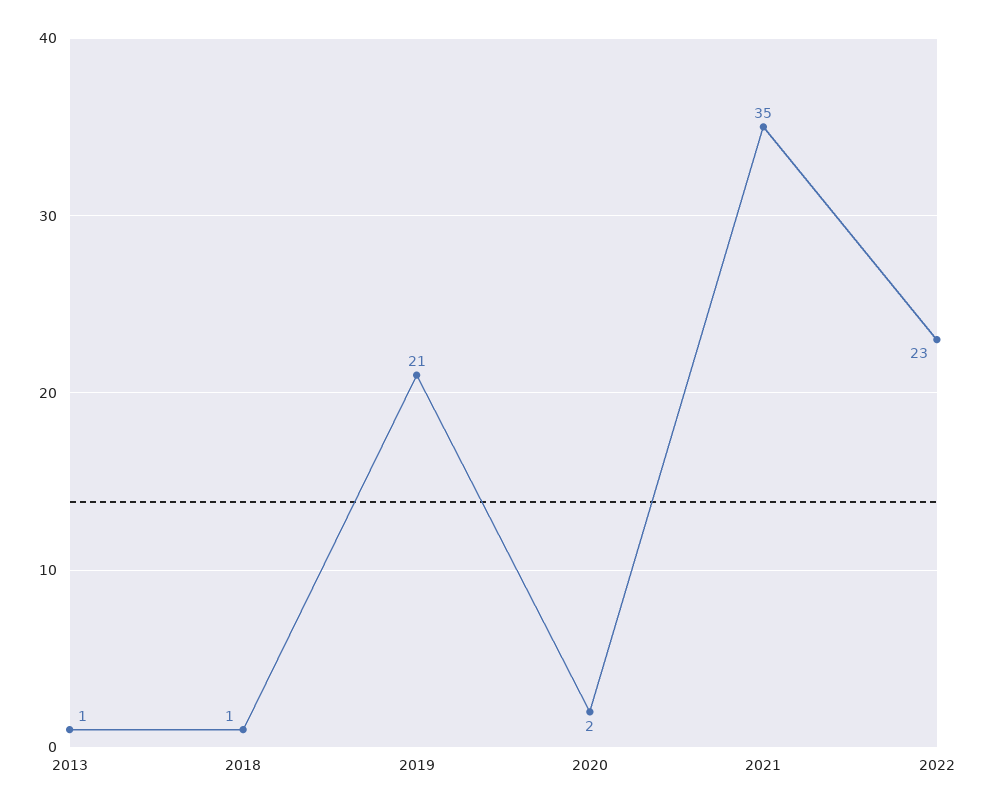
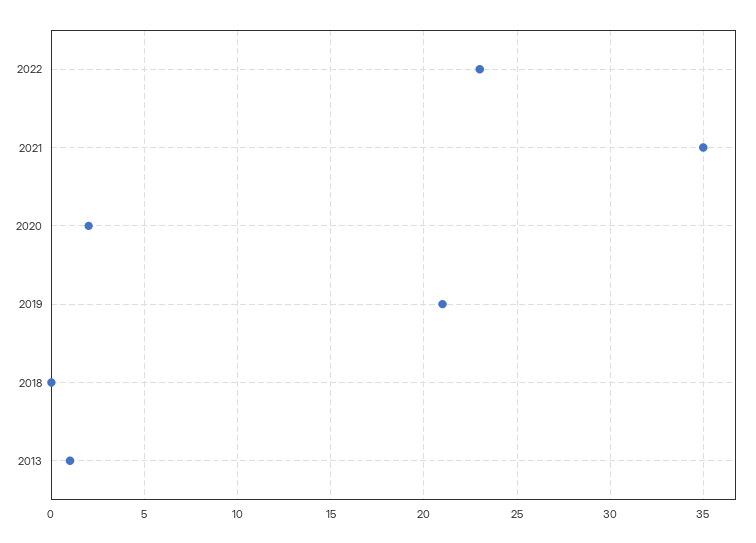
2018: 1 -> 0

